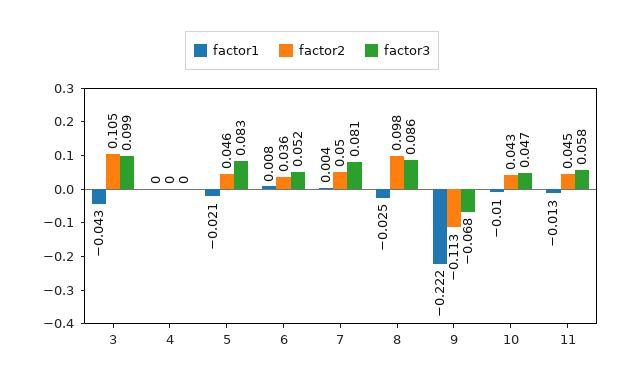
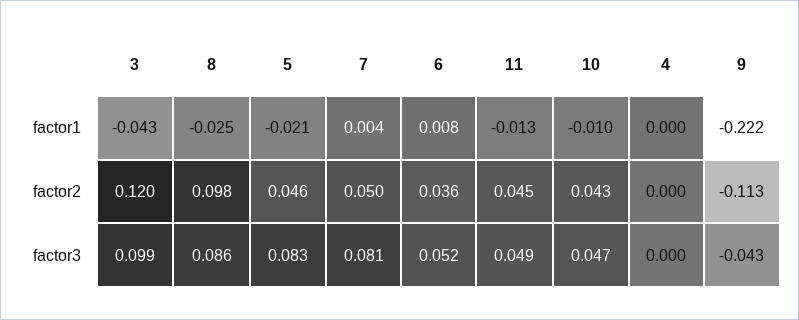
factor2, 3: 0.105 -> 0.12
factor3, 9: -0.068 -> -0.043
factor3, 11: 0.058 -> 0.049

